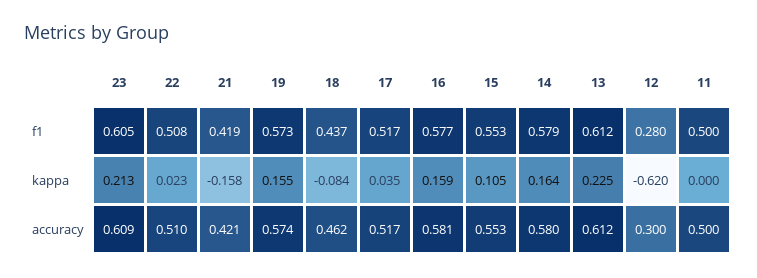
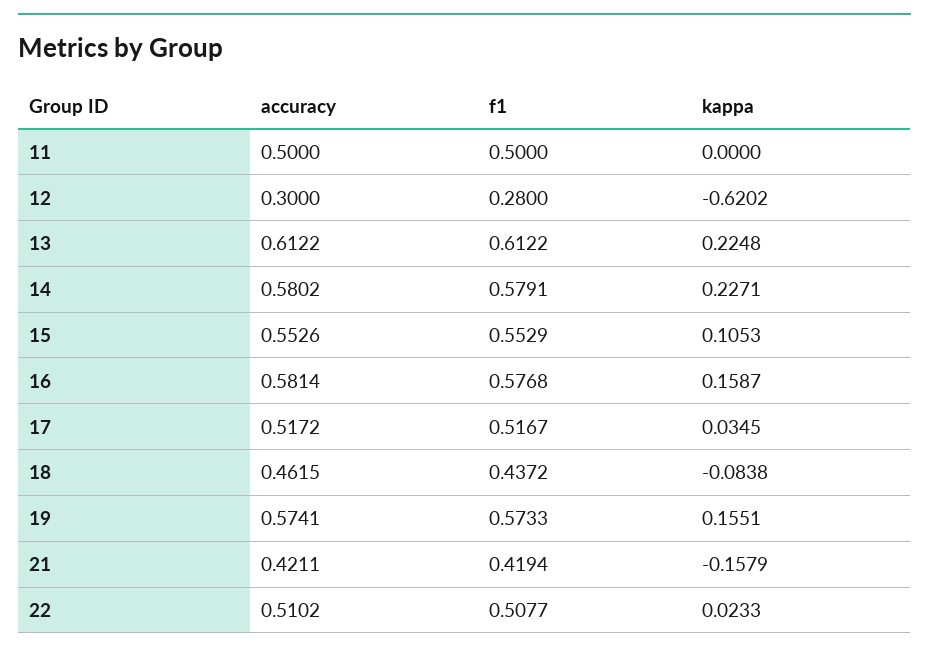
23, f1: 0.605 -> none
23, kappa: 0.213 -> none
14, kappa: 0.164 -> 0.2271
23, accuracy: 0.609 -> none

